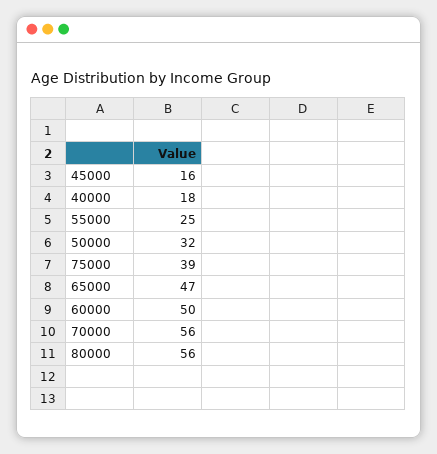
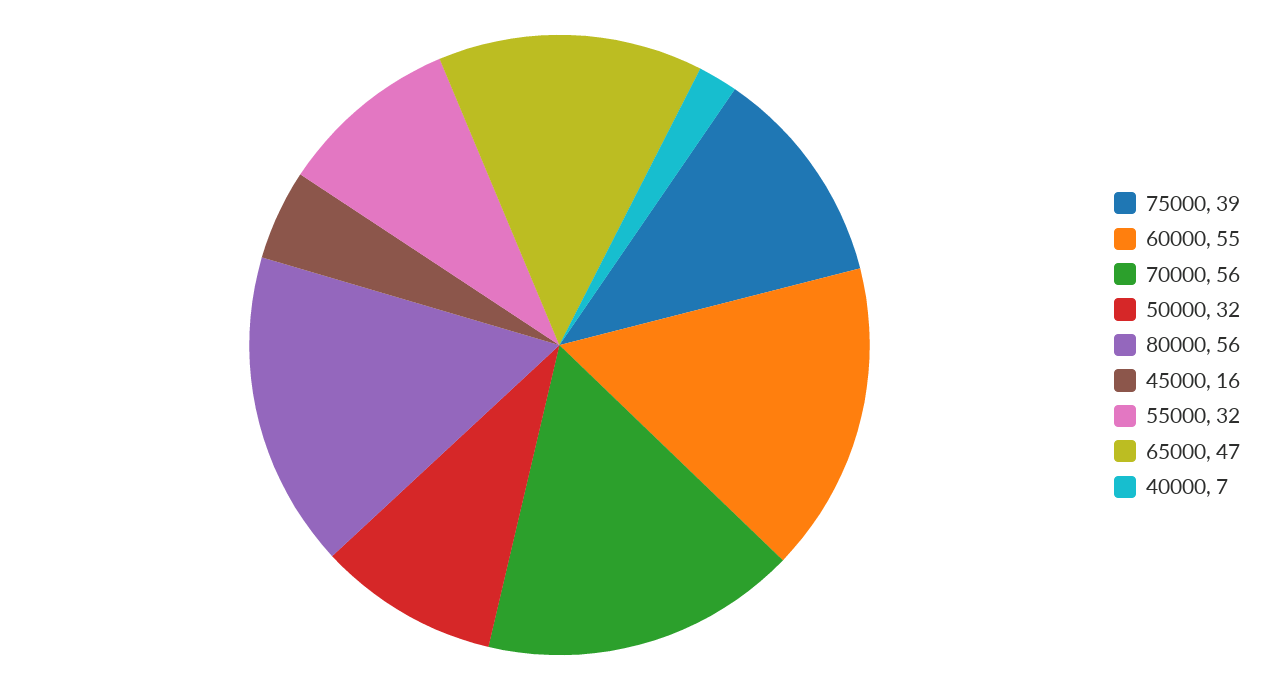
40000: 18 -> 7
55000: 25 -> 32
60000: 50 -> 55

